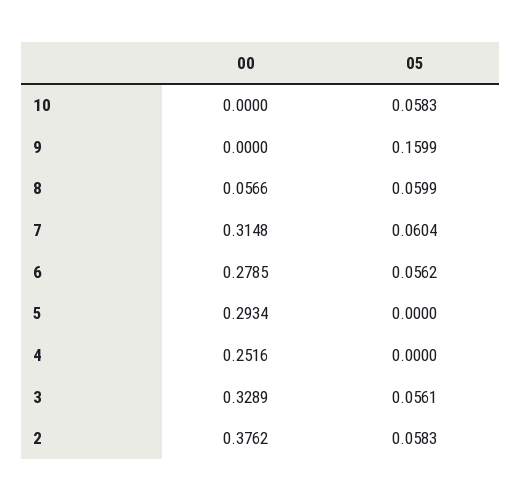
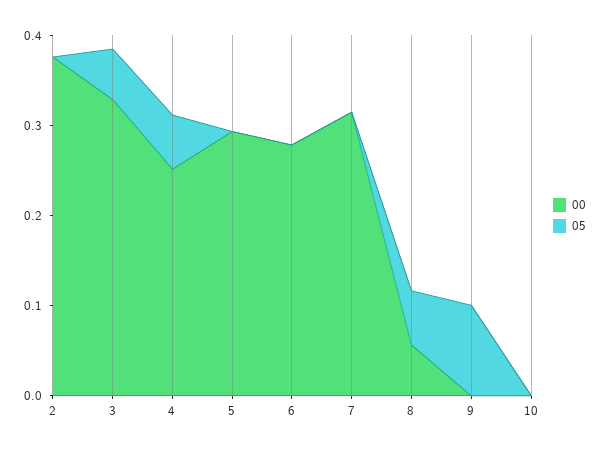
05, 10: 0.0583 -> 0
05, 9: 0.1599 -> 0.1
05, 7: 0.0604 -> 0
05, 6: 0.0562 -> 0
05, 4: 0 -> 0.06
05, 2: 0.0583 -> 0

